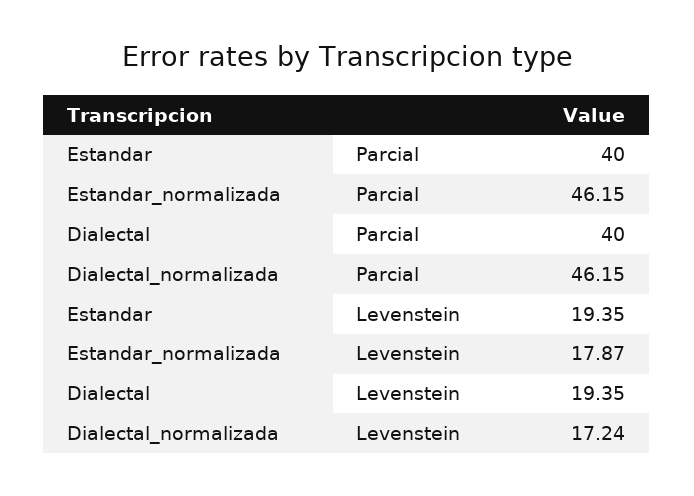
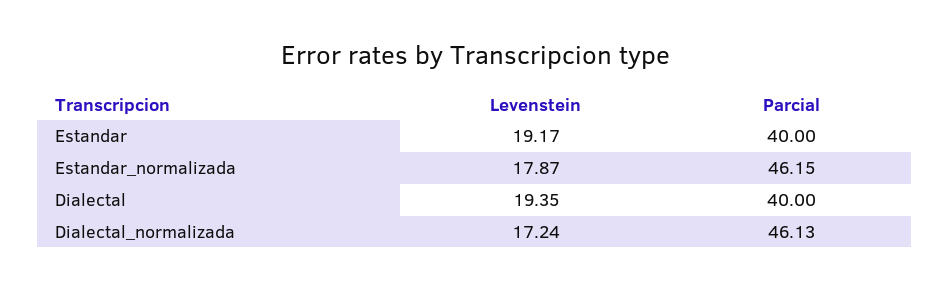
Dialectal_normalizada, Parcial: 46.15 -> 46.13
Estandar, Levenstein: 19.35 -> 19.17

